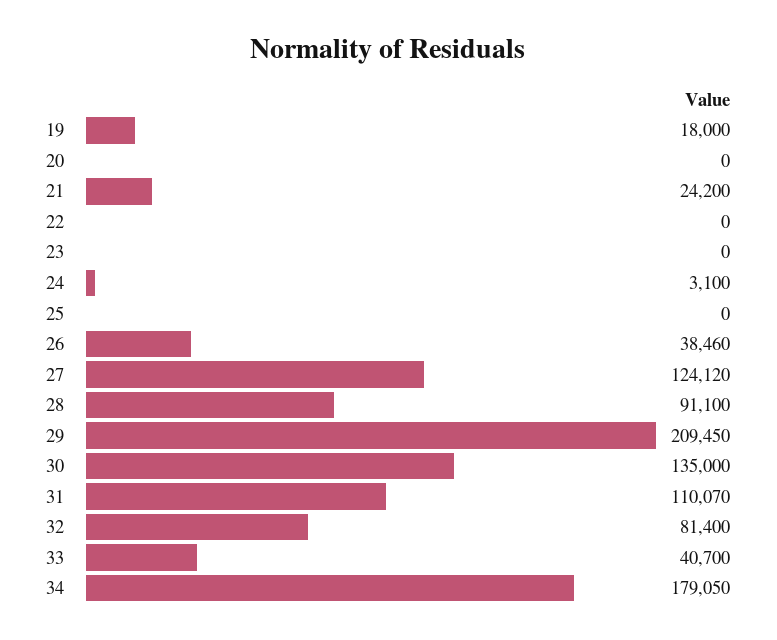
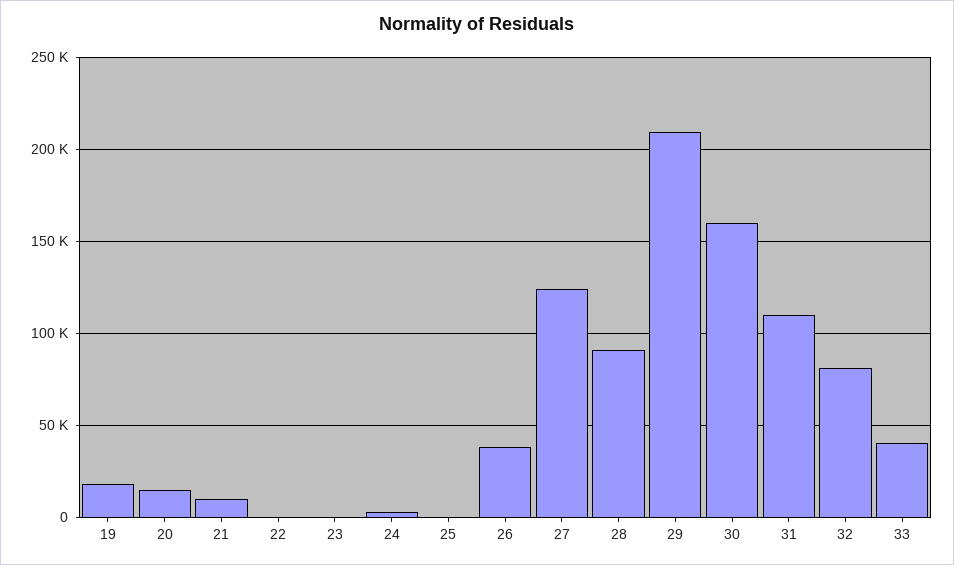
20: 0 -> 15000
21: 24200 -> 10000
30: 135000 -> 160000
34: 179050 -> none

